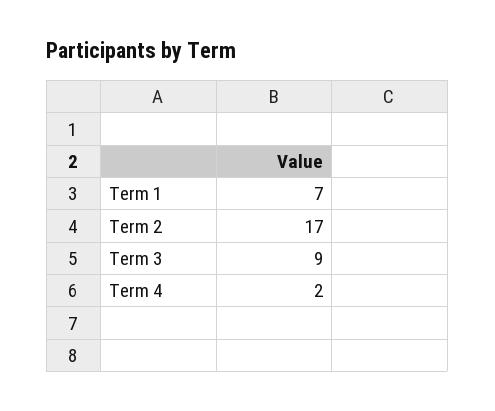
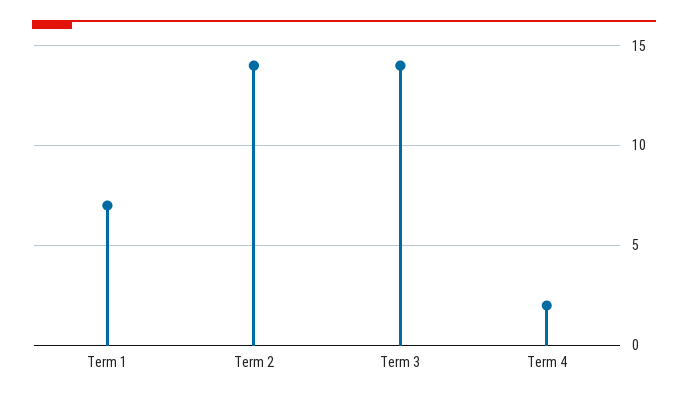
Term 2: 17 -> 14
Term 3: 9 -> 14

